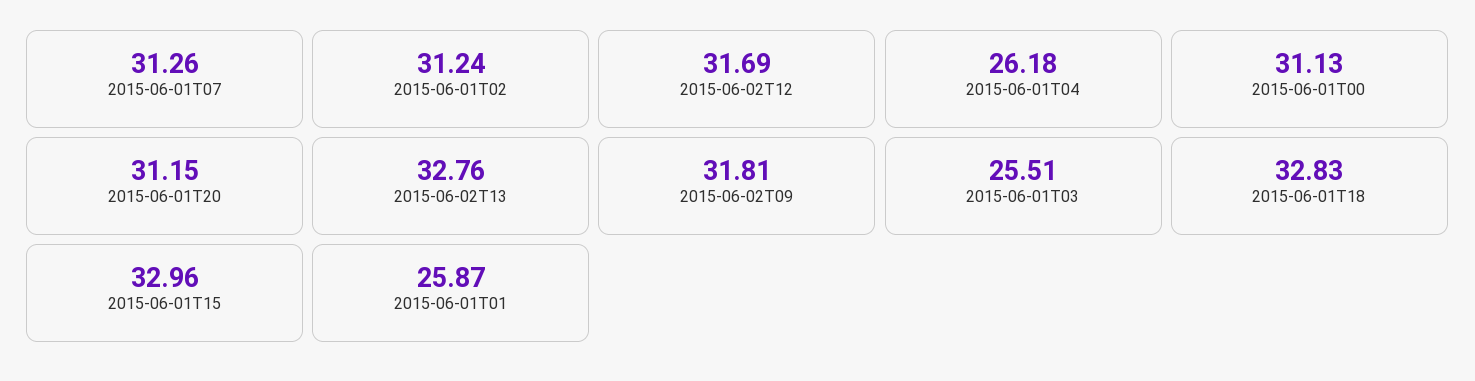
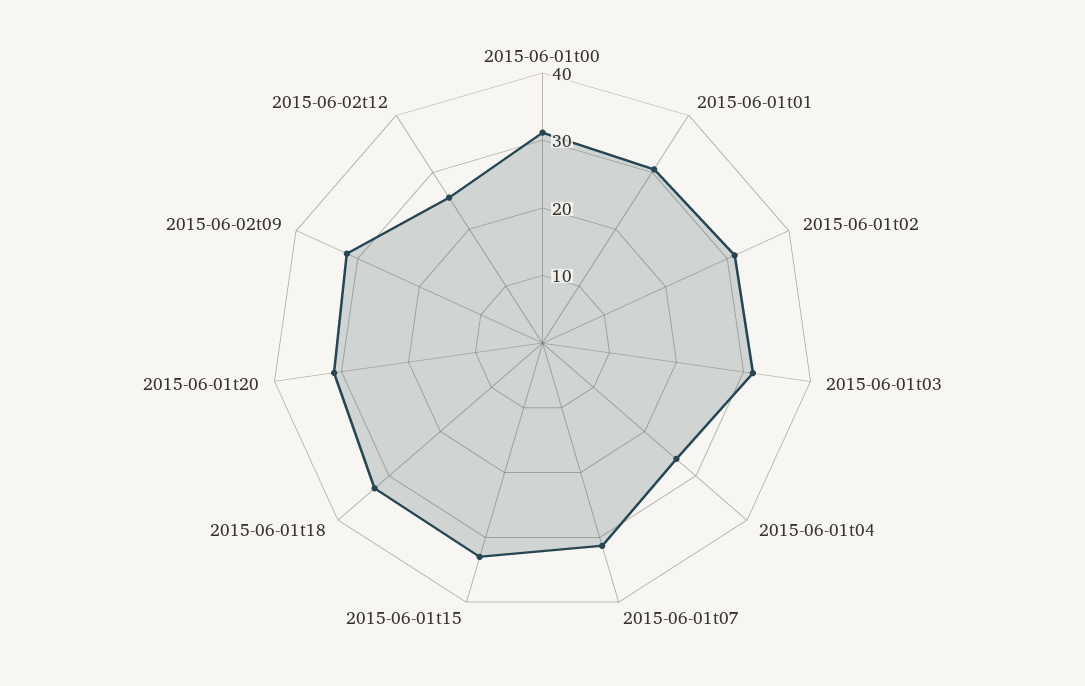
2015-06-02T12: 31.69 -> 26
2015-06-02T13: 32.76 -> none
2015-06-01T03: 25.51 -> 32
2015-06-01T01: 25.87 -> 30

